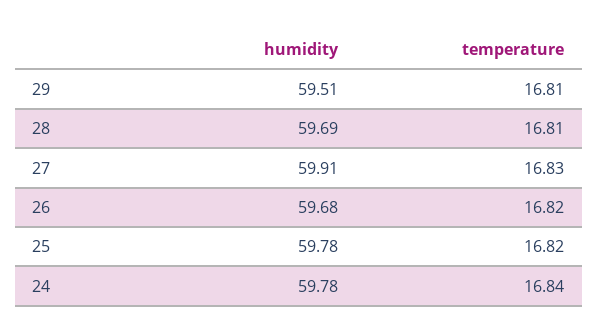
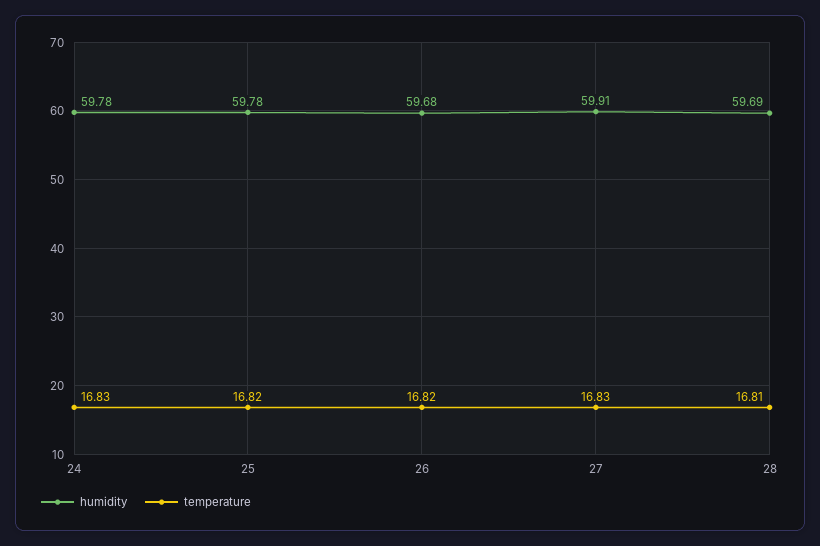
humidity, 29: 59.51 -> none
temperature, 29: 16.81 -> none
temperature, 24: 16.84 -> 16.83

